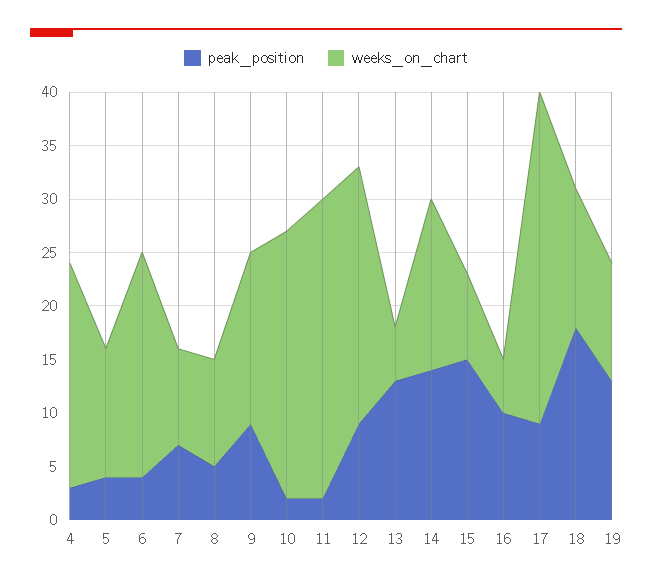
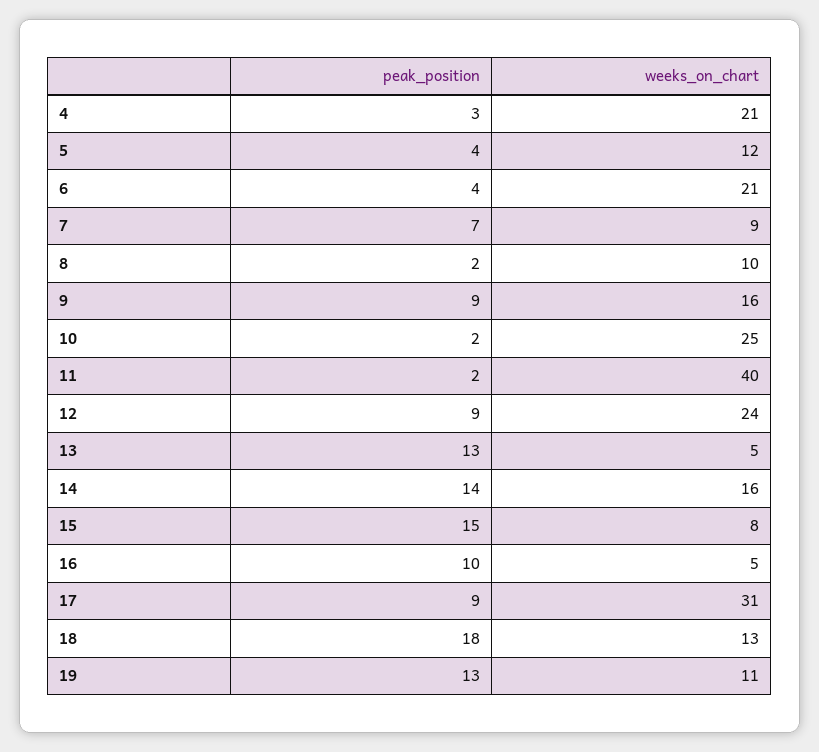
peak_position, 8: 5 -> 2
weeks_on_chart, 11: 28 -> 40

